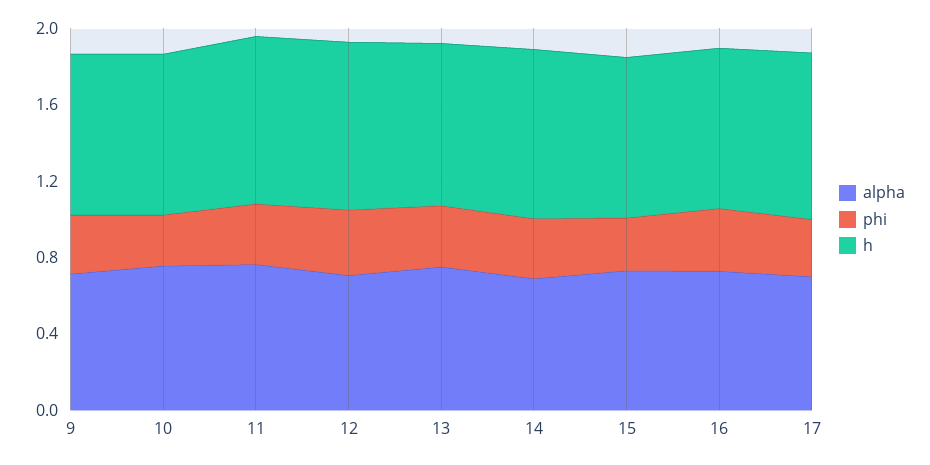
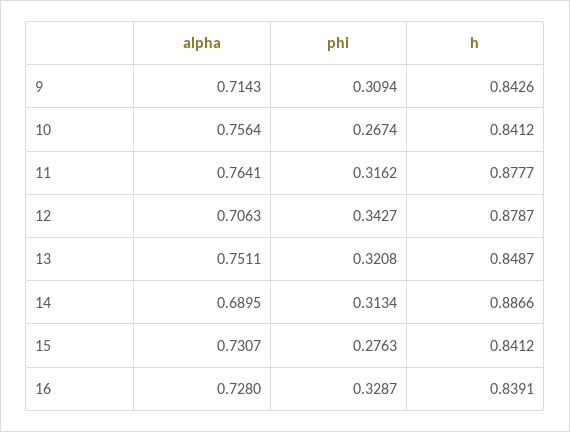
alpha, 17: 0.7 -> none
phi, 17: 0.3 -> none
h, 17: 0.9 -> none

